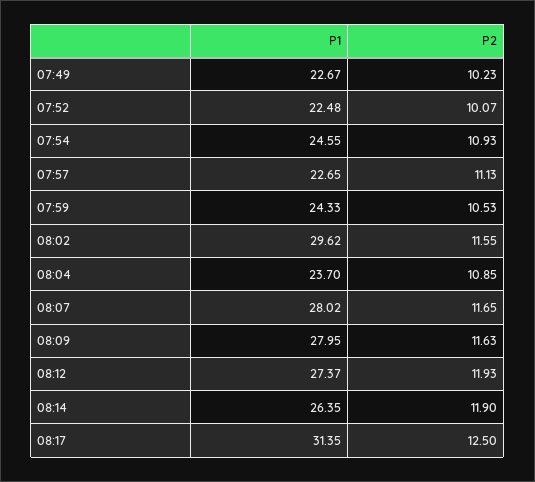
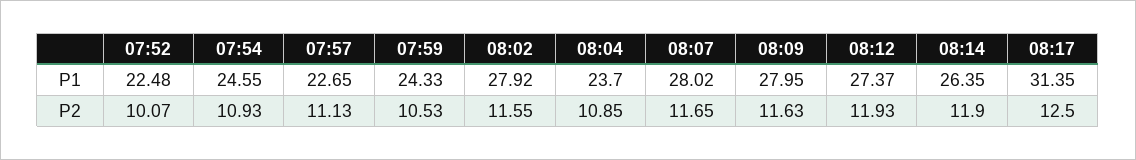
P1, 07:49: 22.67 -> none
P2, 07:49: 10.23 -> none
P1, 08:02: 29.62 -> 27.92

